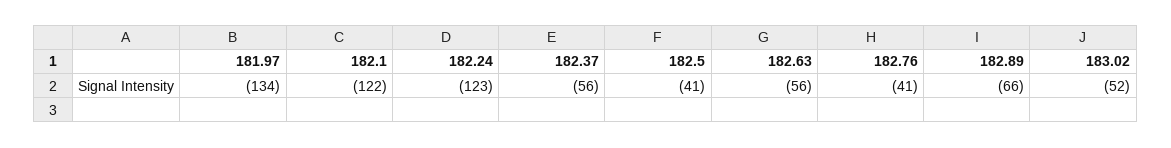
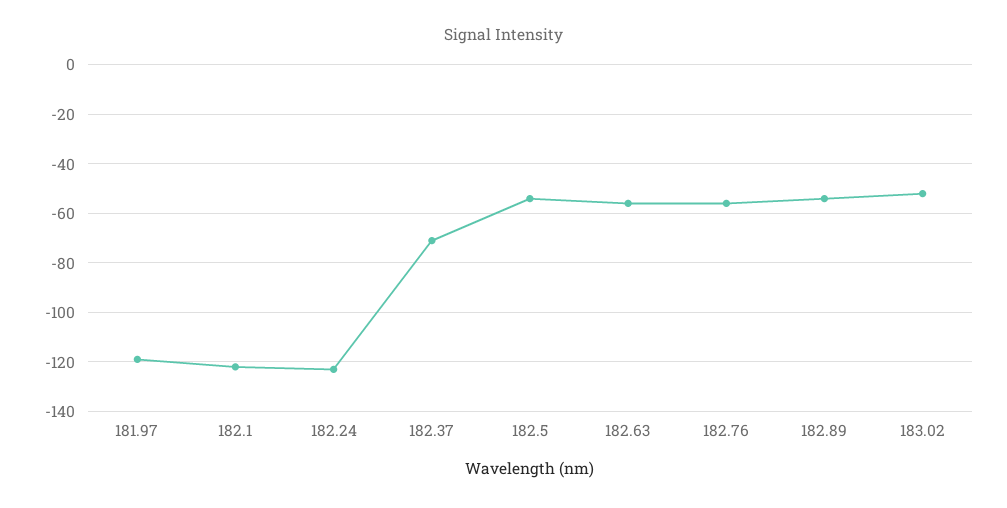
181.97: -134 -> -120
182.37: -56 -> -70
182.5: -41 -> -55
182.76: -41 -> -55
182.89: -66 -> -55

